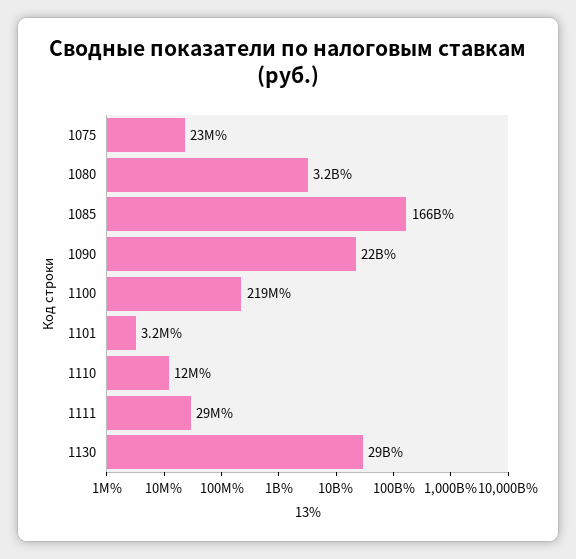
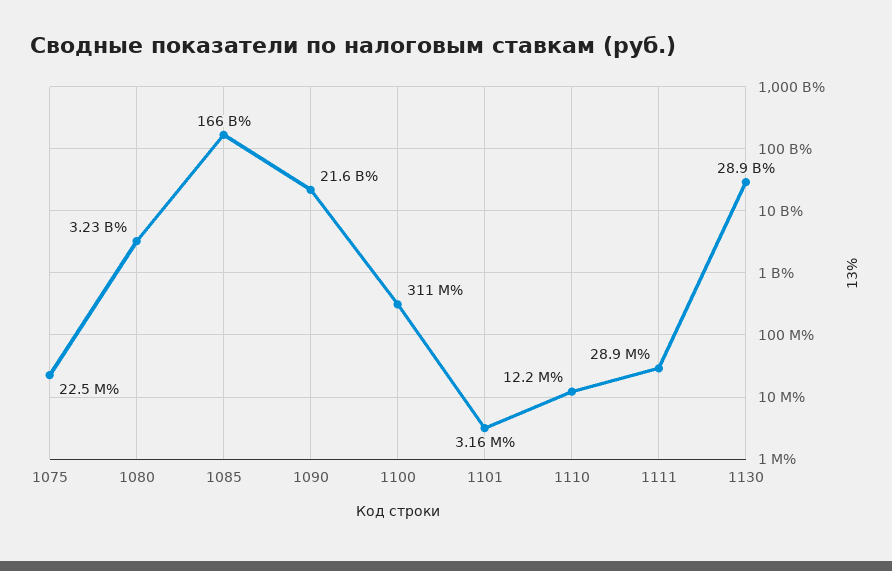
1100: 219000000 -> 311000000

